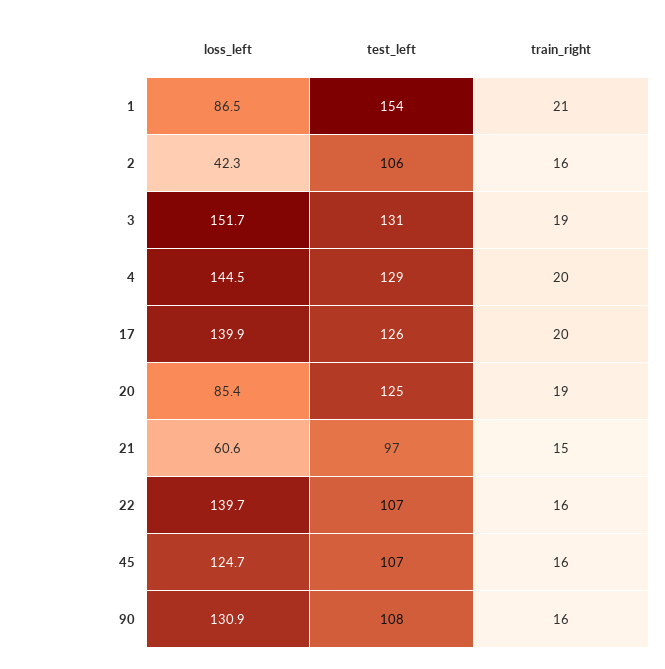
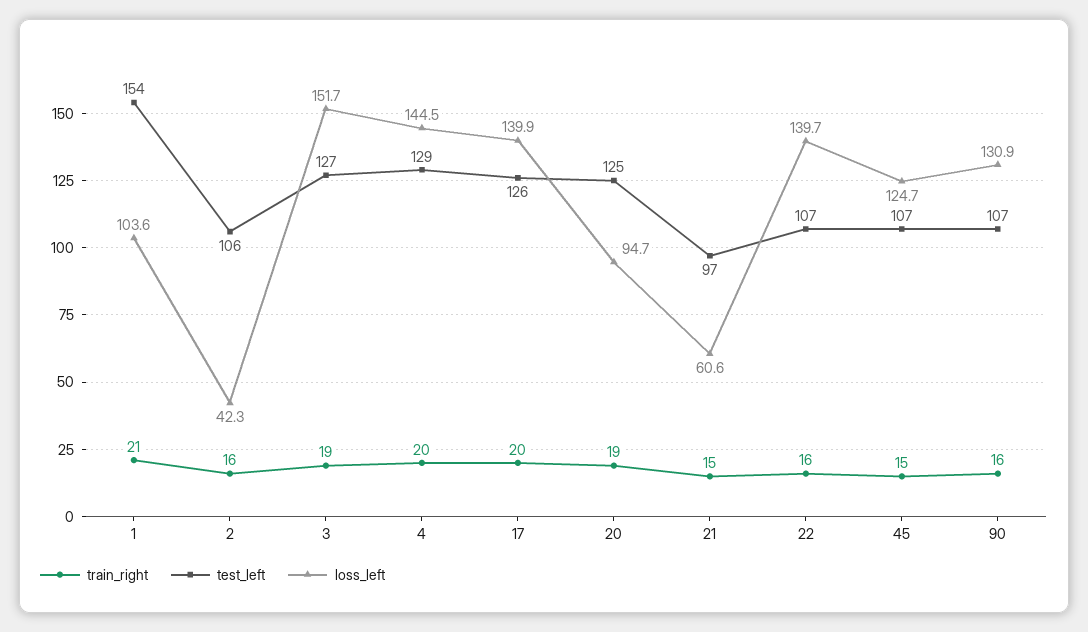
loss_left, 1: 86.5 -> 103.6
test_left, 3: 131 -> 127
loss_left, 20: 85.4 -> 94.7
train_right, 45: 16 -> 15
test_left, 90: 108 -> 107

